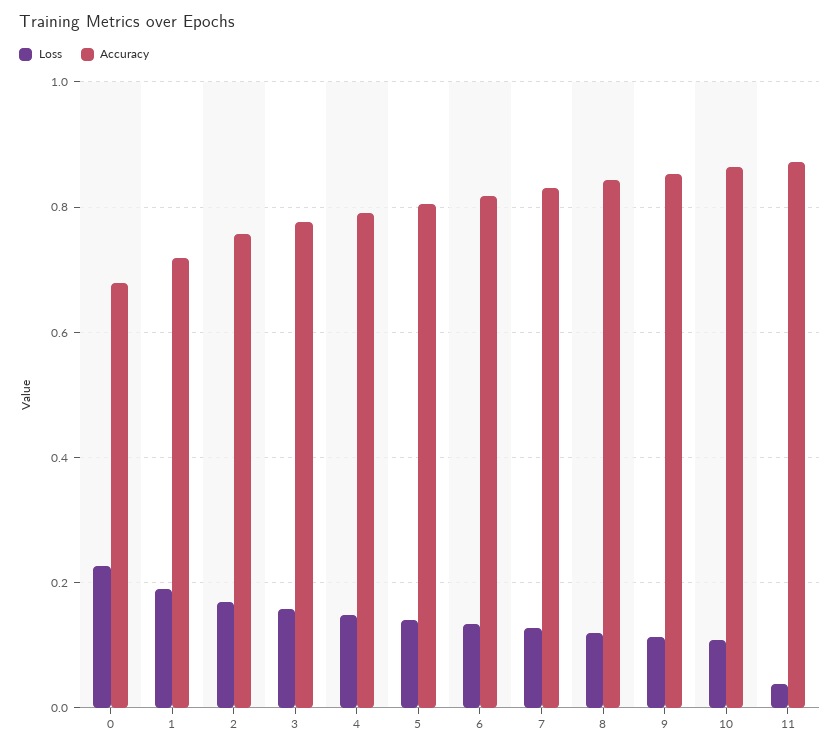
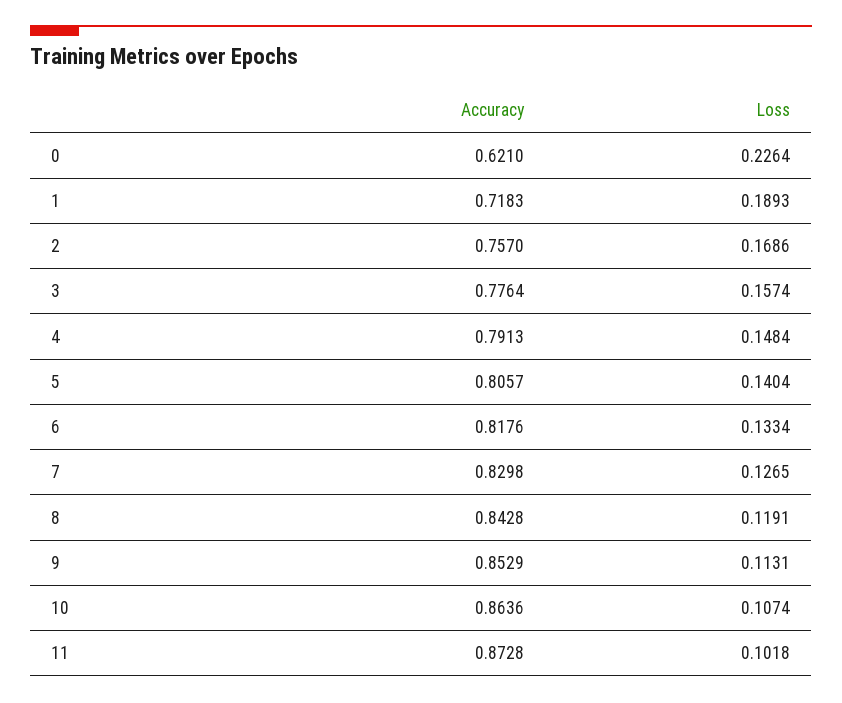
Accuracy, 0: 0.68 -> 0.621
Loss, 11: 0.04 -> 0.1018

